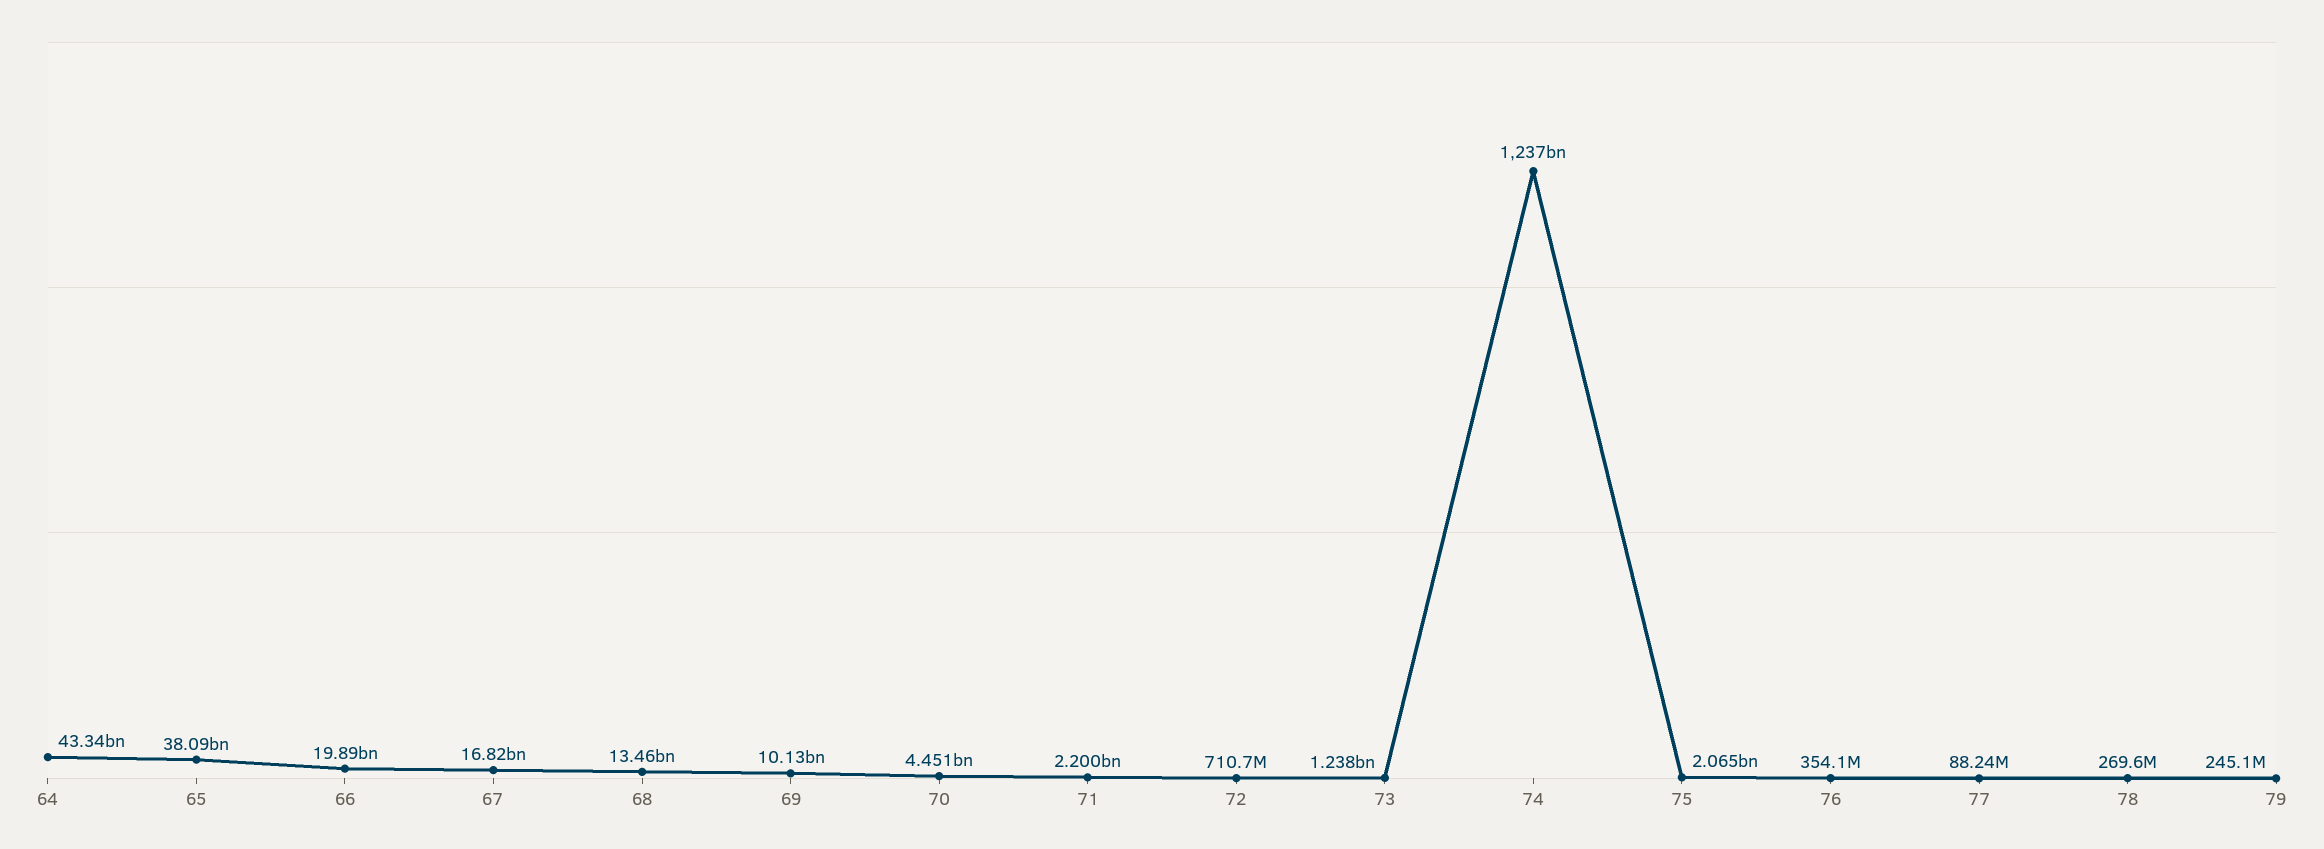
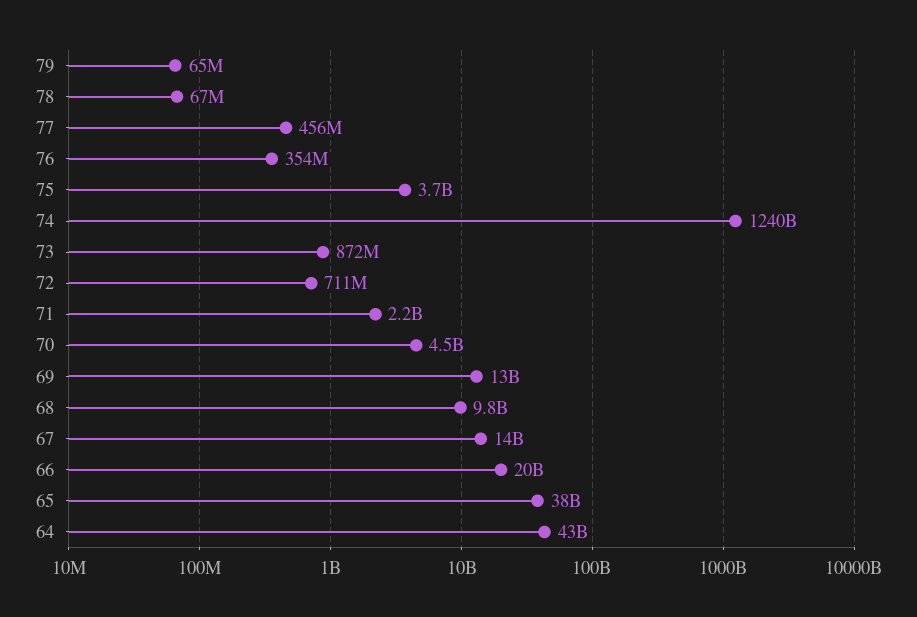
67: 16820000000 -> 14000000000
68: 13460000000 -> 9800000000
69: 10130000000 -> 13000000000
73: 1238000000 -> 872000000
74: 1237000000000 -> 1240000000000
75: 2065000000 -> 3700000000
77: 88240000 -> 456000000
78: 269600000 -> 67000000
79: 245100000 -> 65000000

